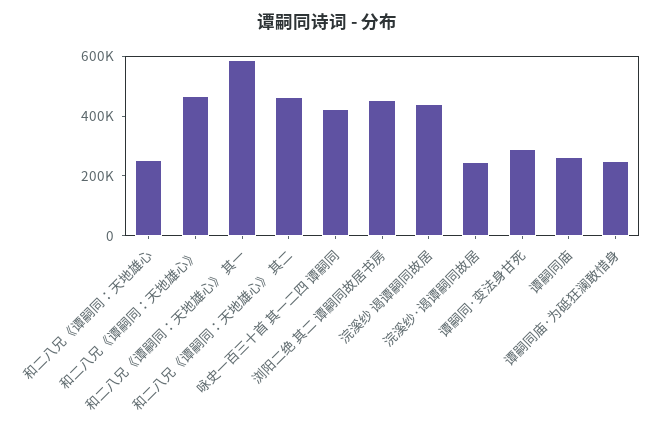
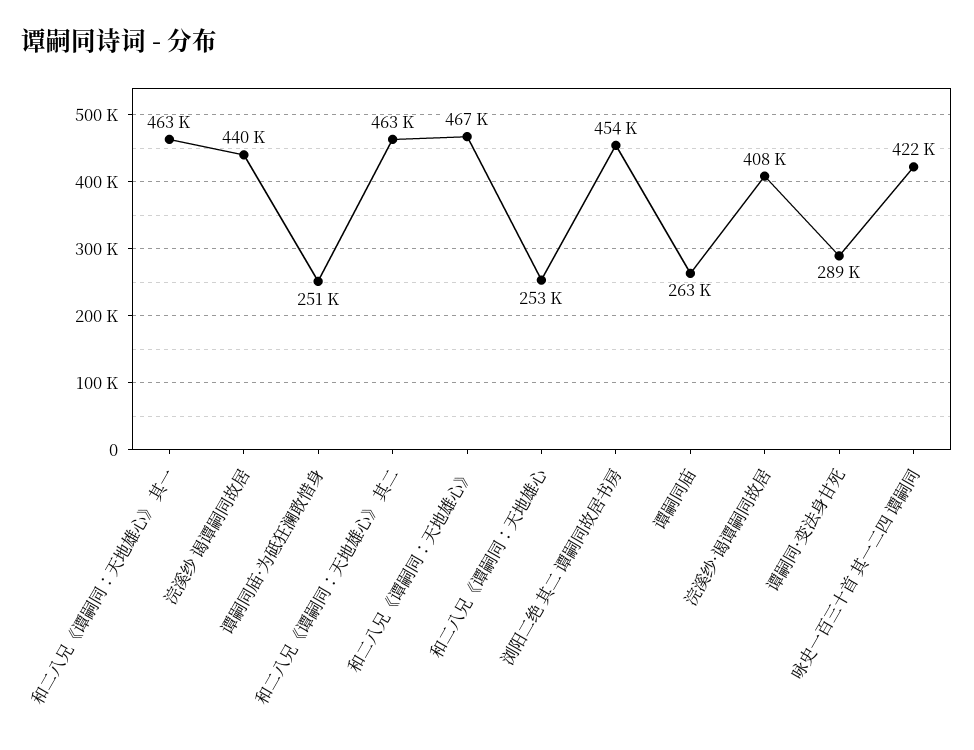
和二八兄《谭嗣同：天地雄心》 其一: 600000 -> 463000
浣溪纱·谒谭嗣同故居: 250000 -> 408000

